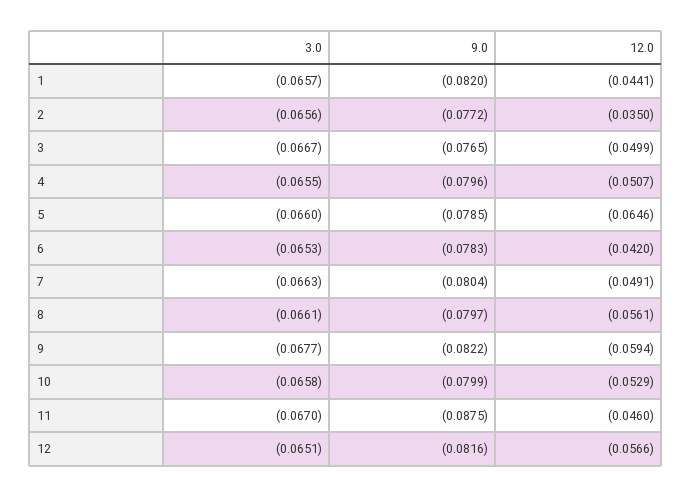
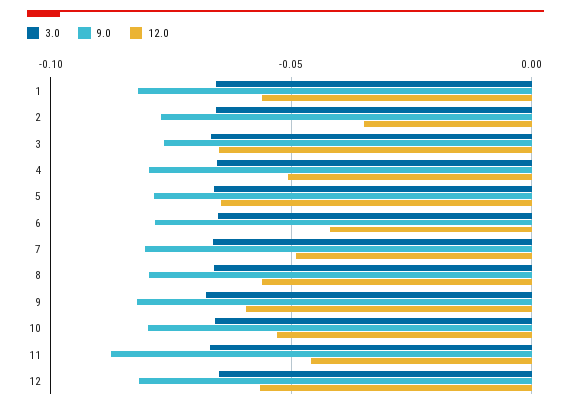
12.0, 1: -0.0441 -> -0.055
12.0, 3: -0.0499 -> -0.065

